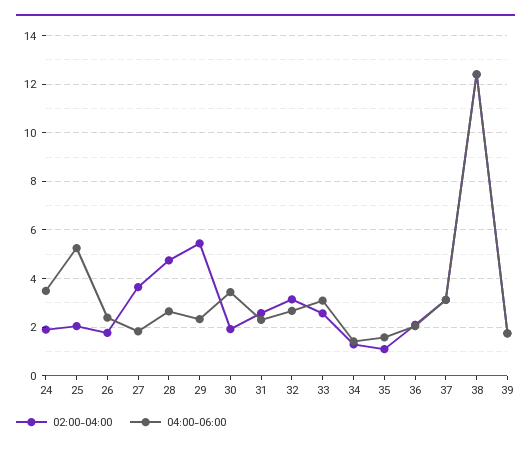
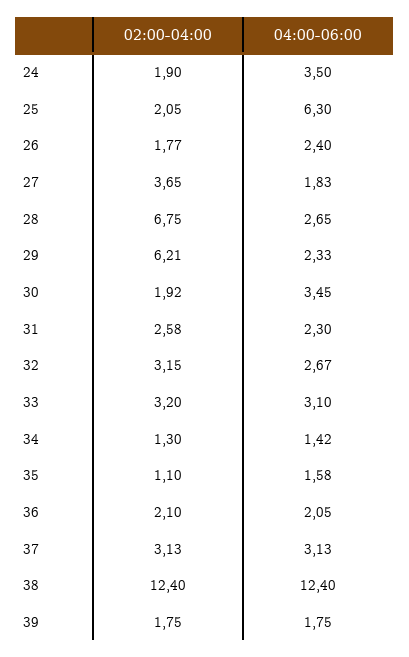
04:00-06:00, 25: 5.25 -> 6.3
02:00-04:00, 28: 4.75 -> 6.75
02:00-04:00, 29: 5.5 -> 6.21
02:00-04:00, 33: 2.5 -> 3.2

